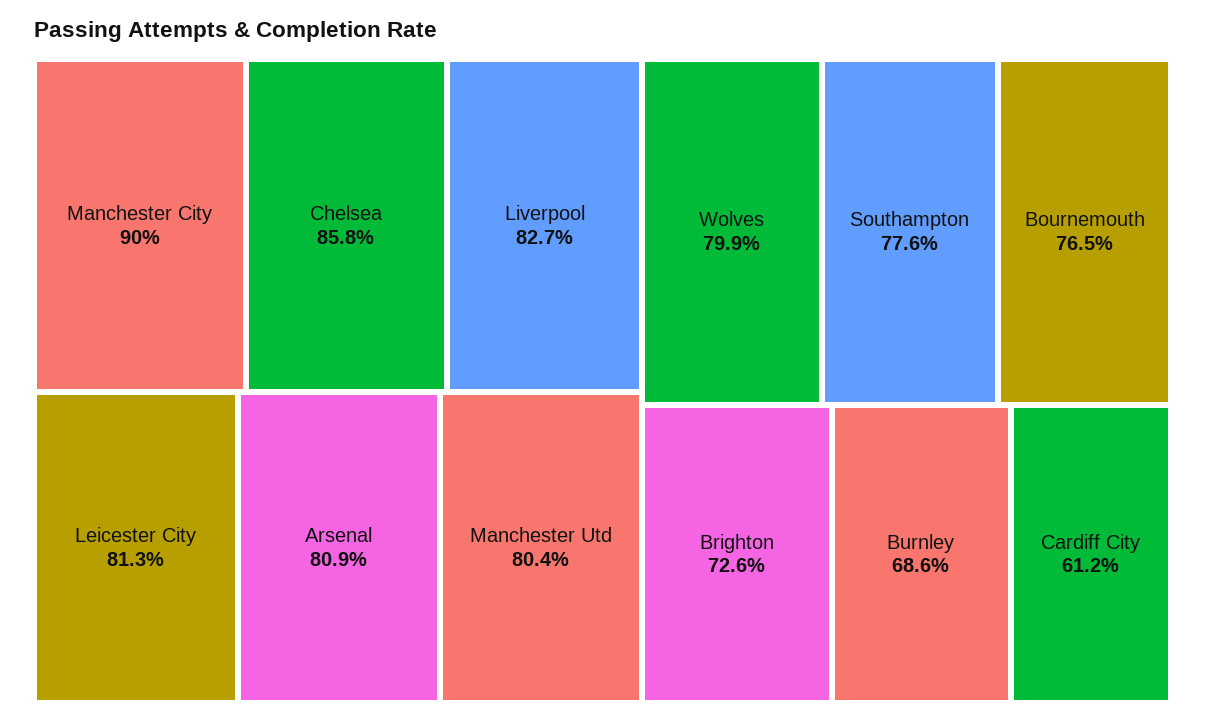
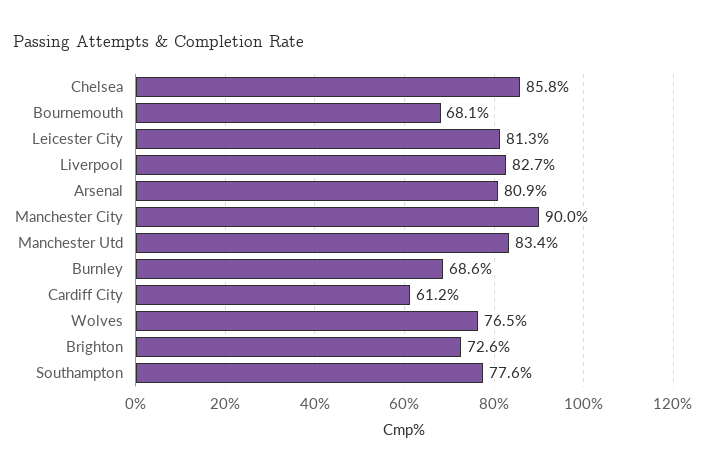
Manchester Utd: 80.4 -> 83.4
Wolves: 79.9 -> 76.5
Bournemouth: 76.5 -> 68.1

